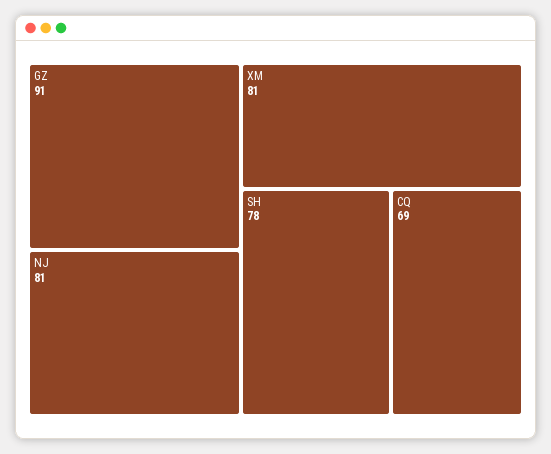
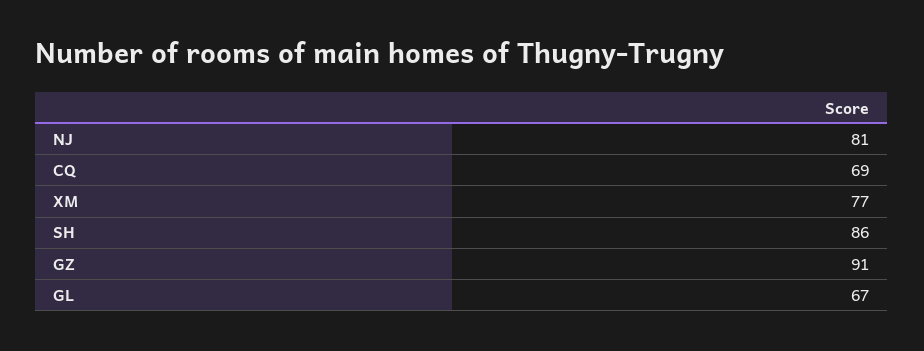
XM: 81 -> 77
SH: 78 -> 86
GL: none -> 67

